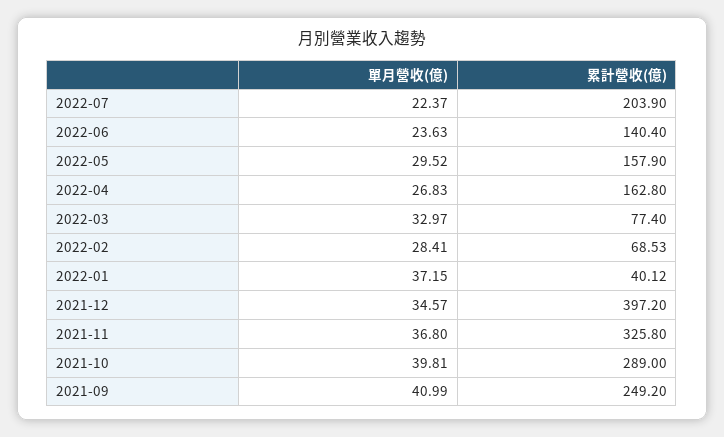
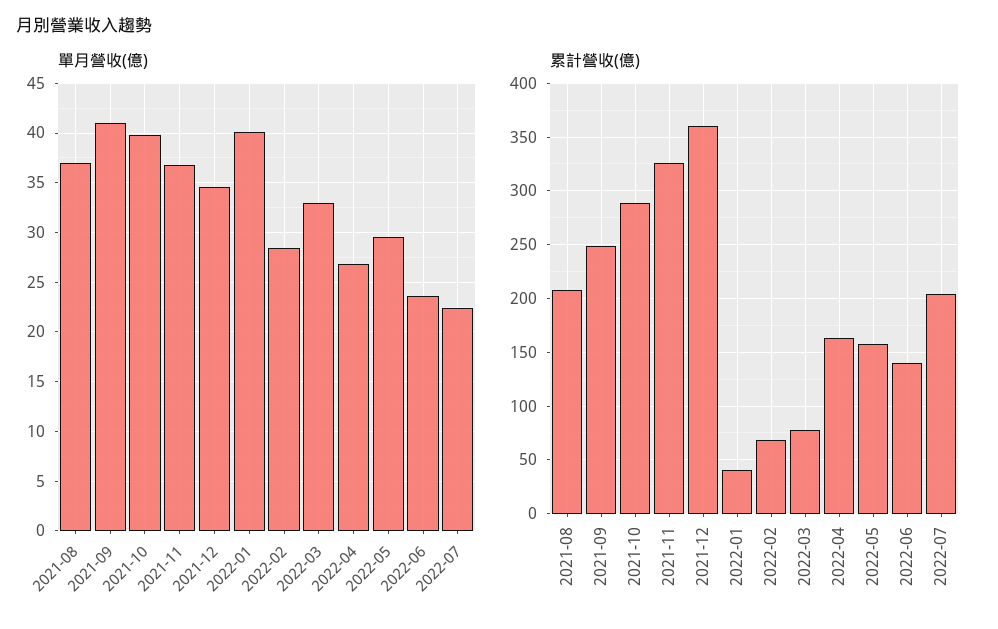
單月營收(億), 2022-01: 37.15 -> 40
累計營收(億), 2021-12: 397.2 -> 360
單月營收(億), 2021-08: none -> 37
累計營收(億), 2021-08: none -> 210

